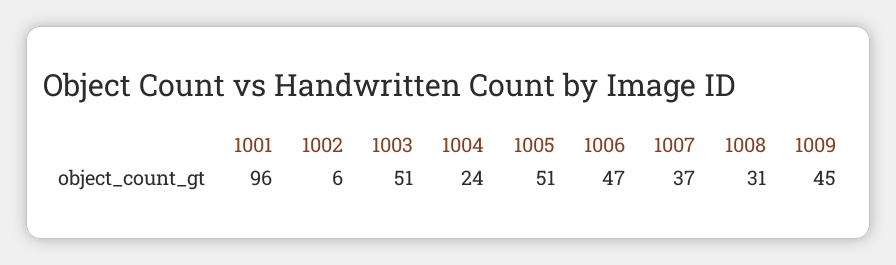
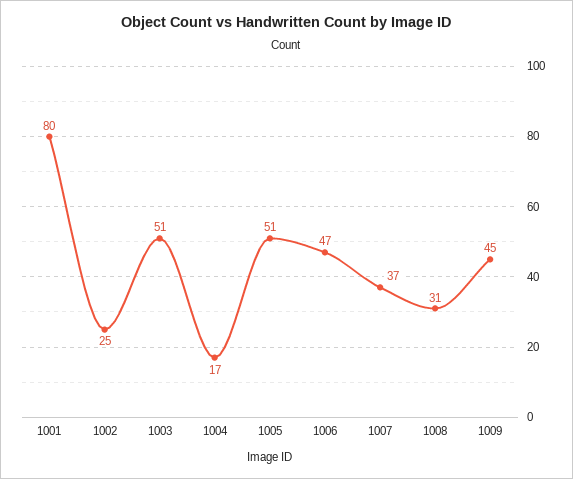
1001: 96 -> 80
1002: 6 -> 25
1004: 24 -> 17

